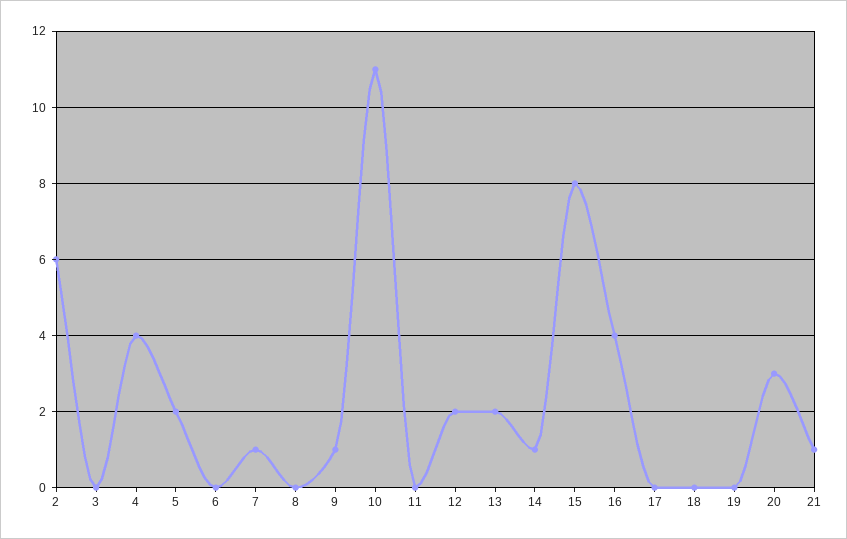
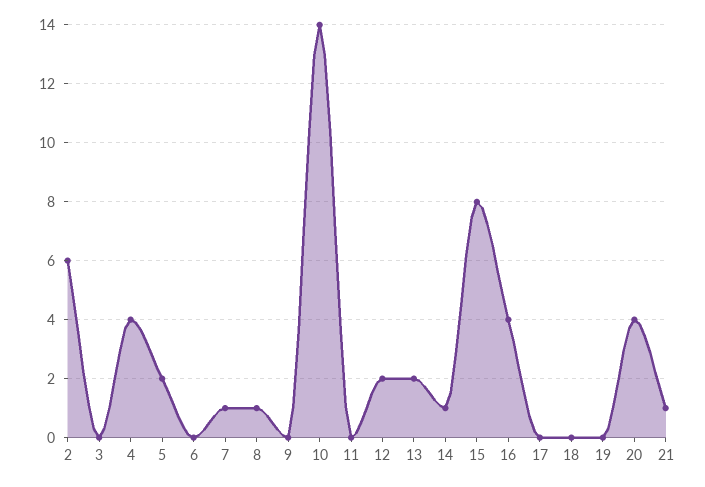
8: 0 -> 1
9: 1 -> 0
10: 11 -> 14
20: 3 -> 4

